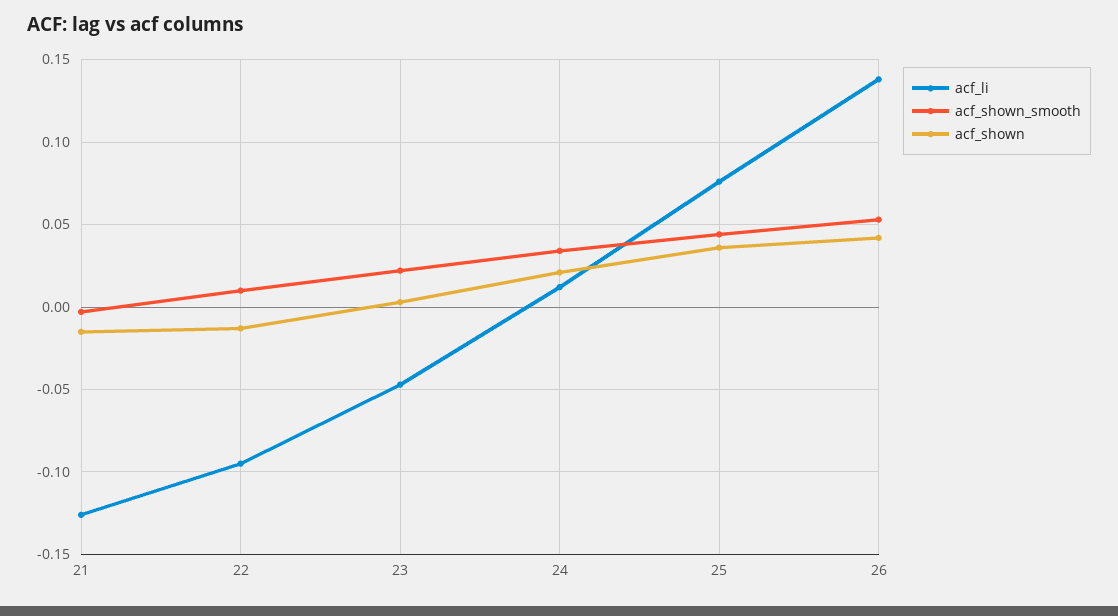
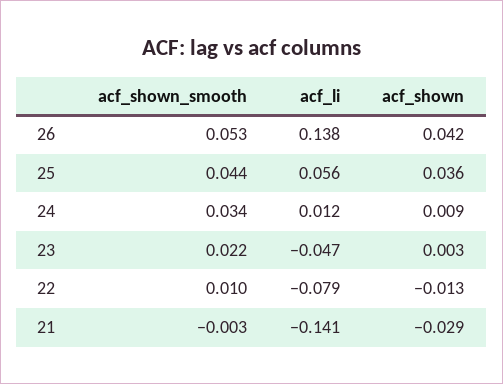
acf_li, 21: -0.125 -> -0.141
acf_shown, 21: -0.015 -> -0.029
acf_li, 22: -0.095 -> -0.079
acf_shown, 24: 0.02 -> 0.009
acf_li, 25: 0.075 -> 0.056

